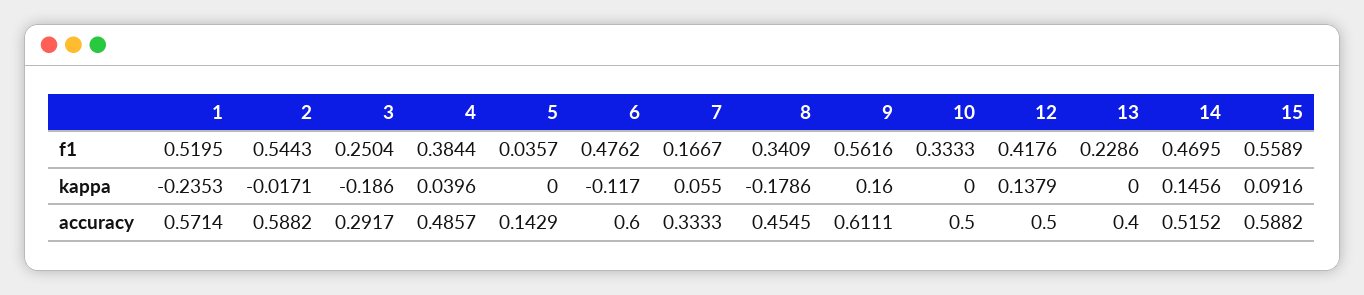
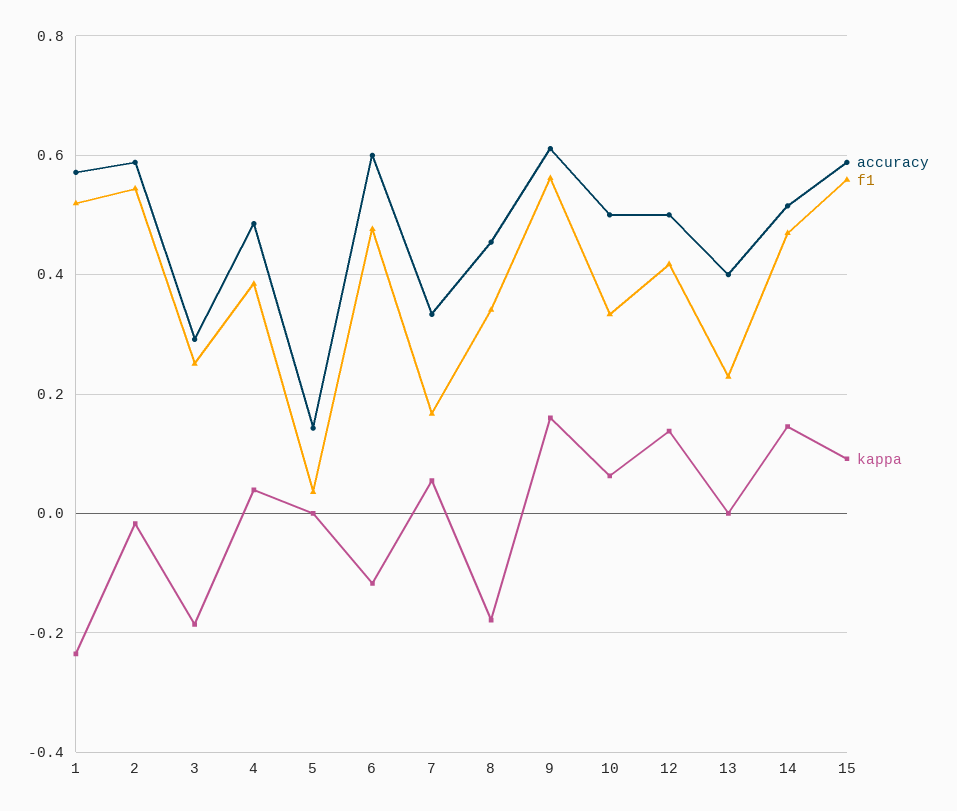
kappa, 10: 0 -> 0.06

